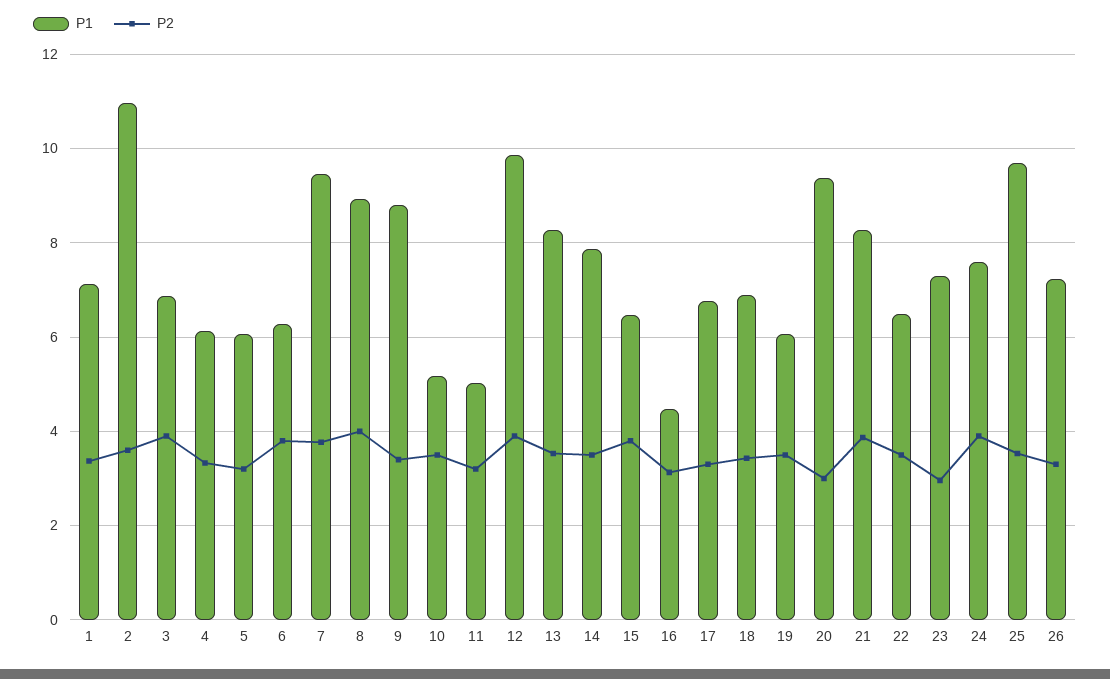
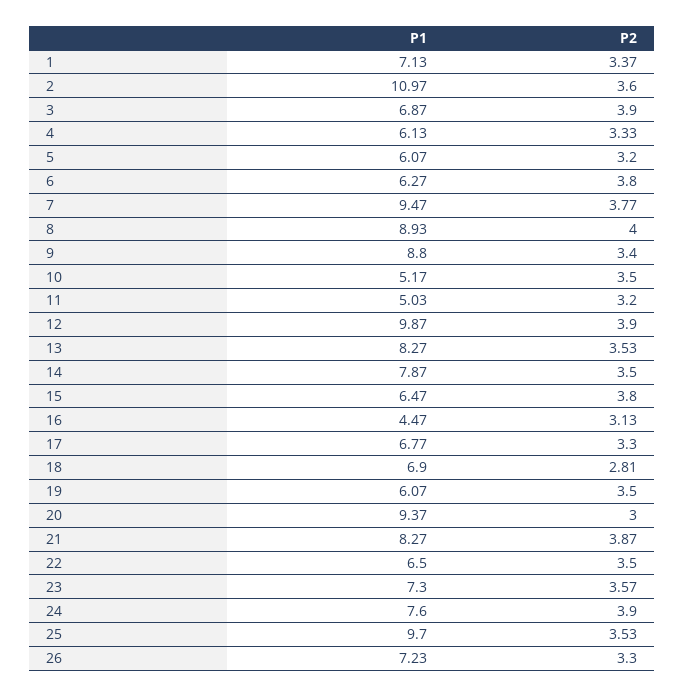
P2, 18: 3.4 -> 2.81
P2, 23: 3 -> 3.57

